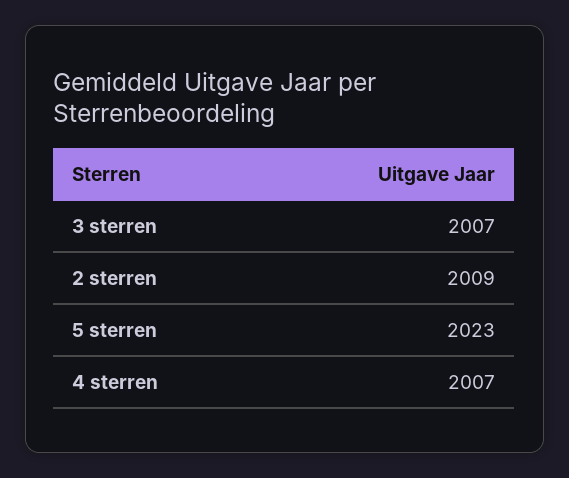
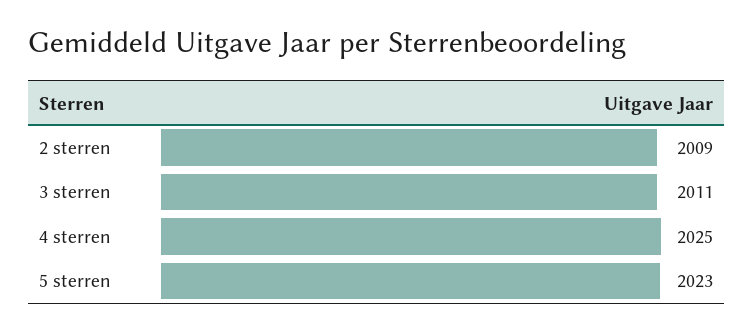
3 sterren: 2007 -> 2011
4 sterren: 2007 -> 2025

